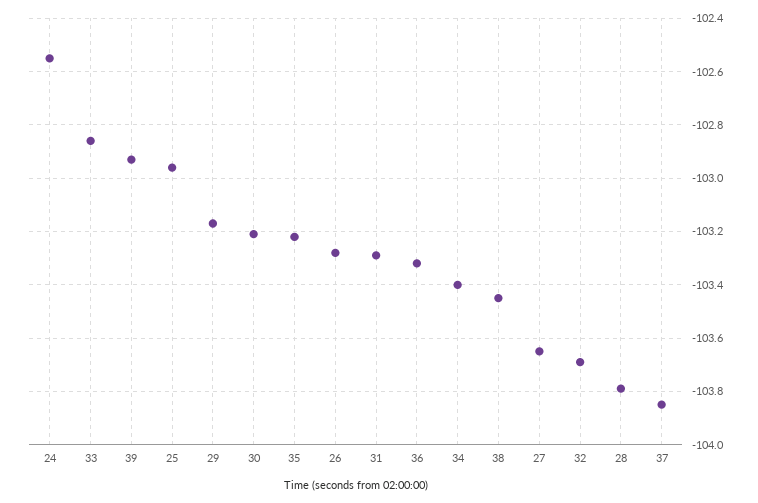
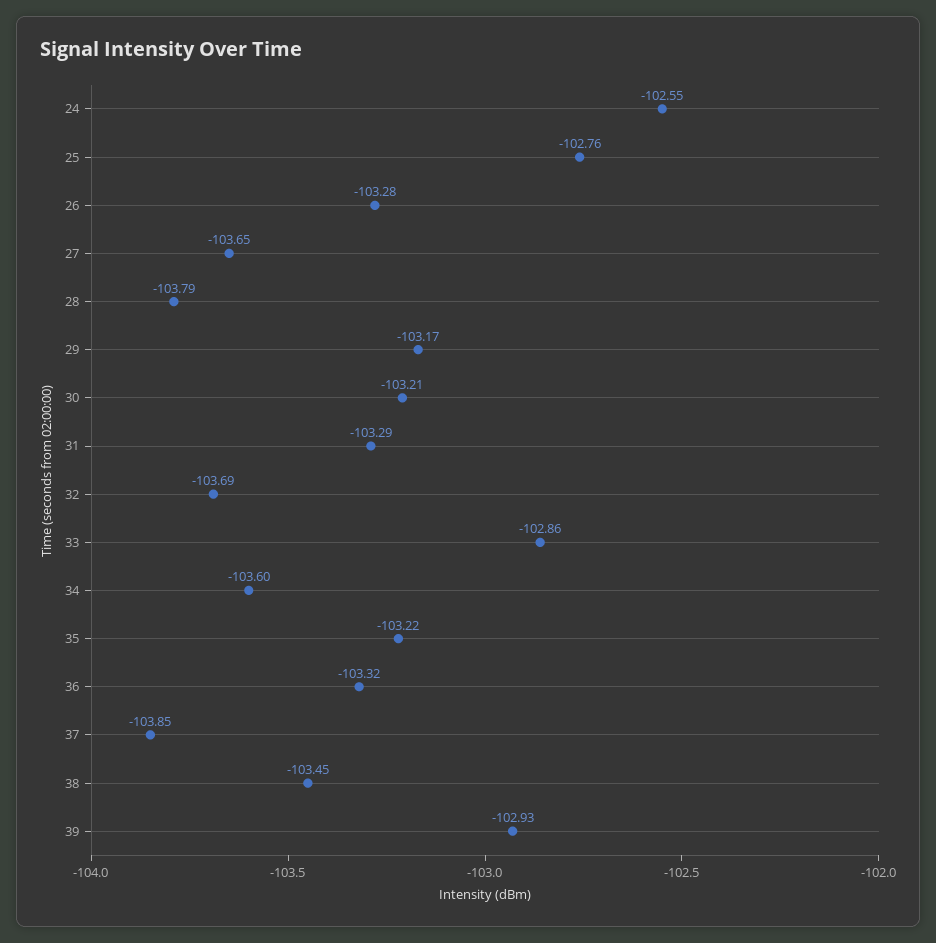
25: -102.95 -> -102.76
34: -103.4 -> -103.6

